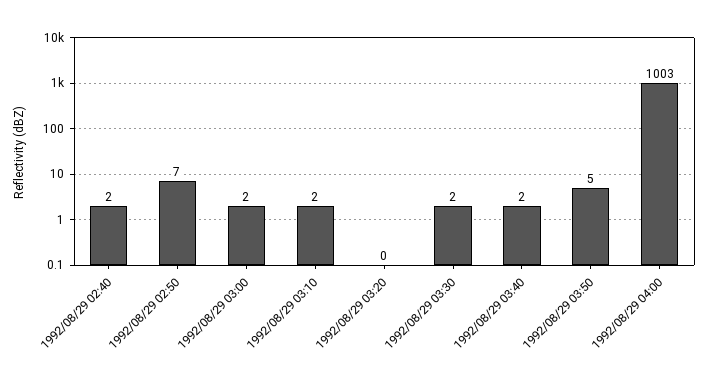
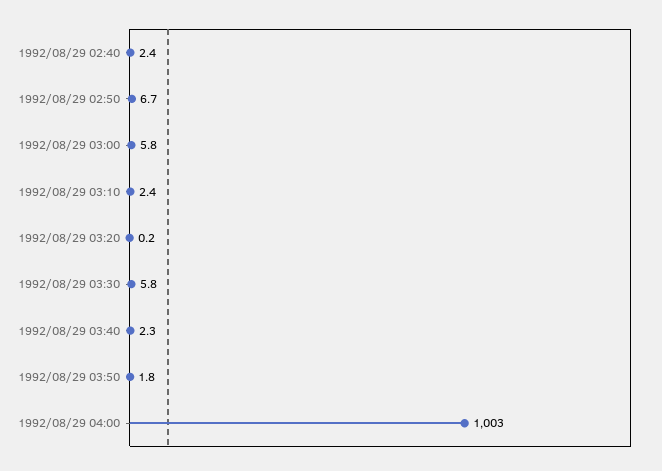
1992/08/29 03:00: 2 -> 5.8
1992/08/29 03:30: 2 -> 5.8
1992/08/29 03:50: 5 -> 1.8

